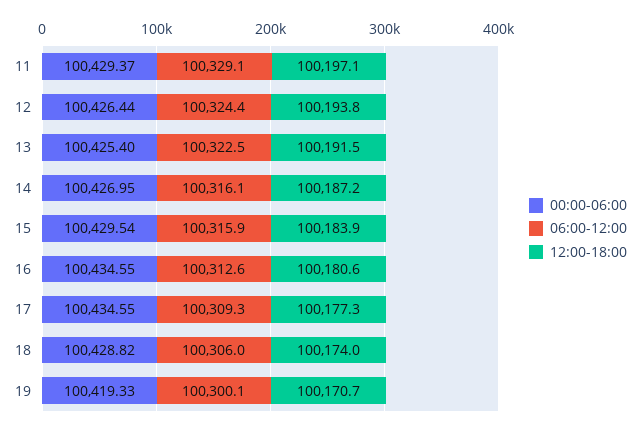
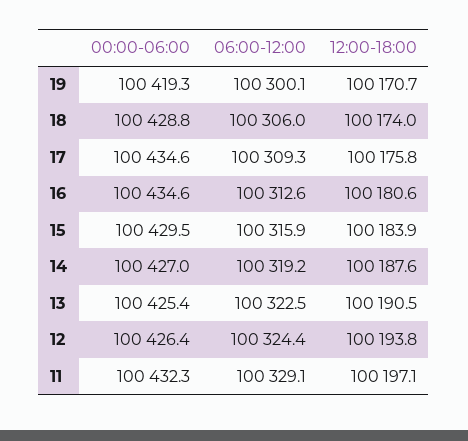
00:00-06:00, 11: 100429.37 -> 100432.3
12:00-18:00, 13: 100191.5 -> 100190.5
06:00-12:00, 14: 100316.1 -> 100319.2
12:00-18:00, 14: 100187.2 -> 100187.6
12:00-18:00, 17: 100177.3 -> 100175.8

